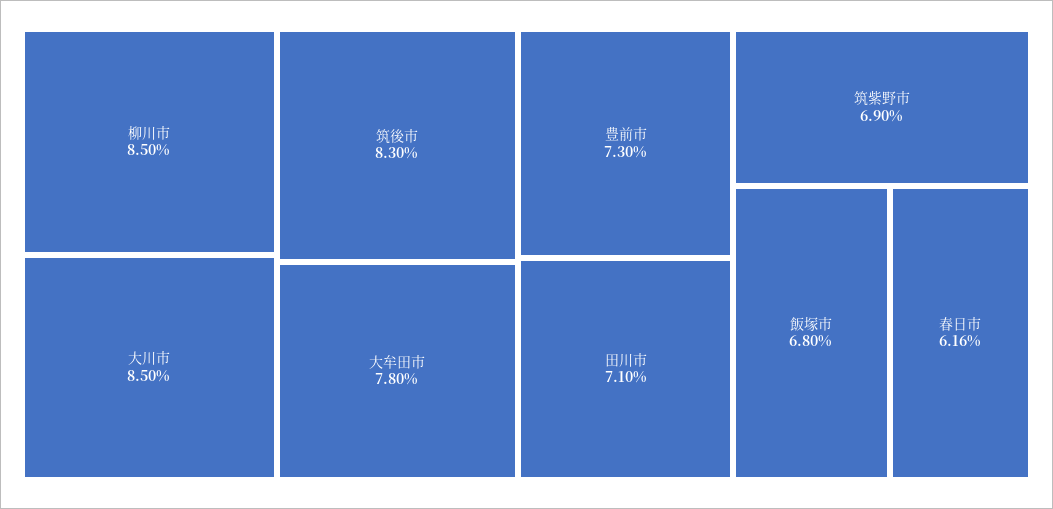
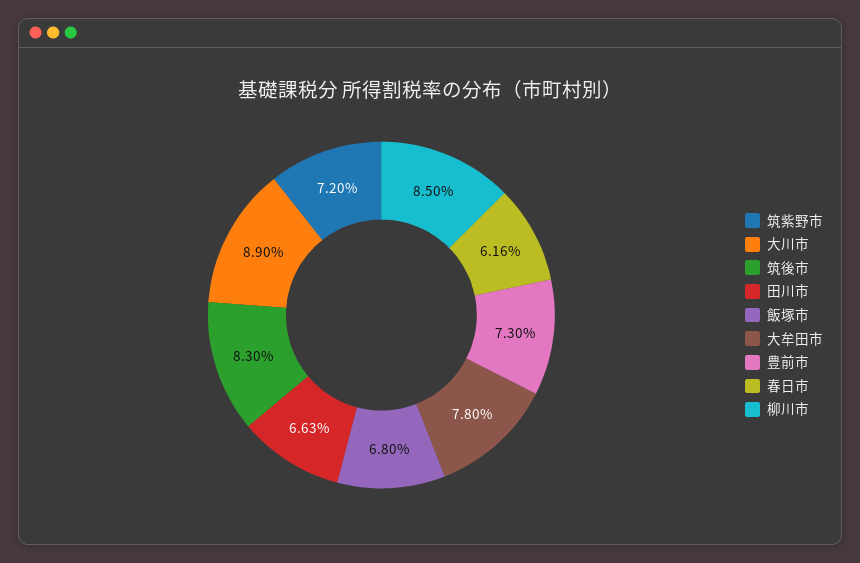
大川市: 8.5 -> 8.9
田川市: 7.1 -> 6.63
筑紫野市: 6.9 -> 7.2

